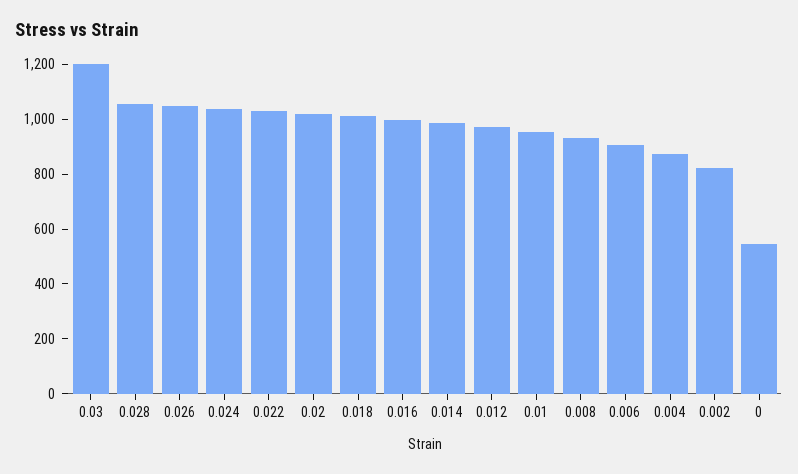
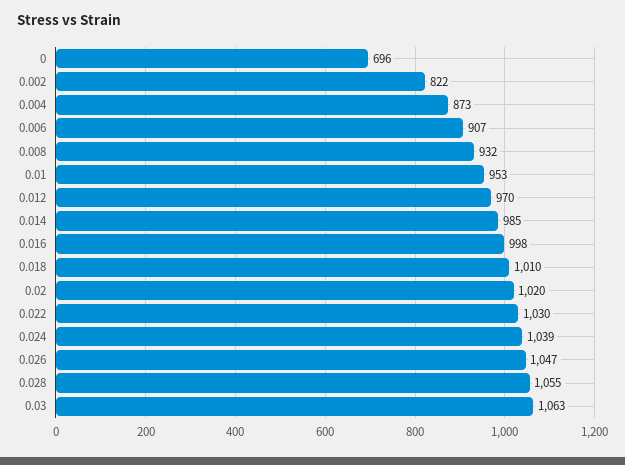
0.03: 1200 -> 1063
0: 550 -> 696

